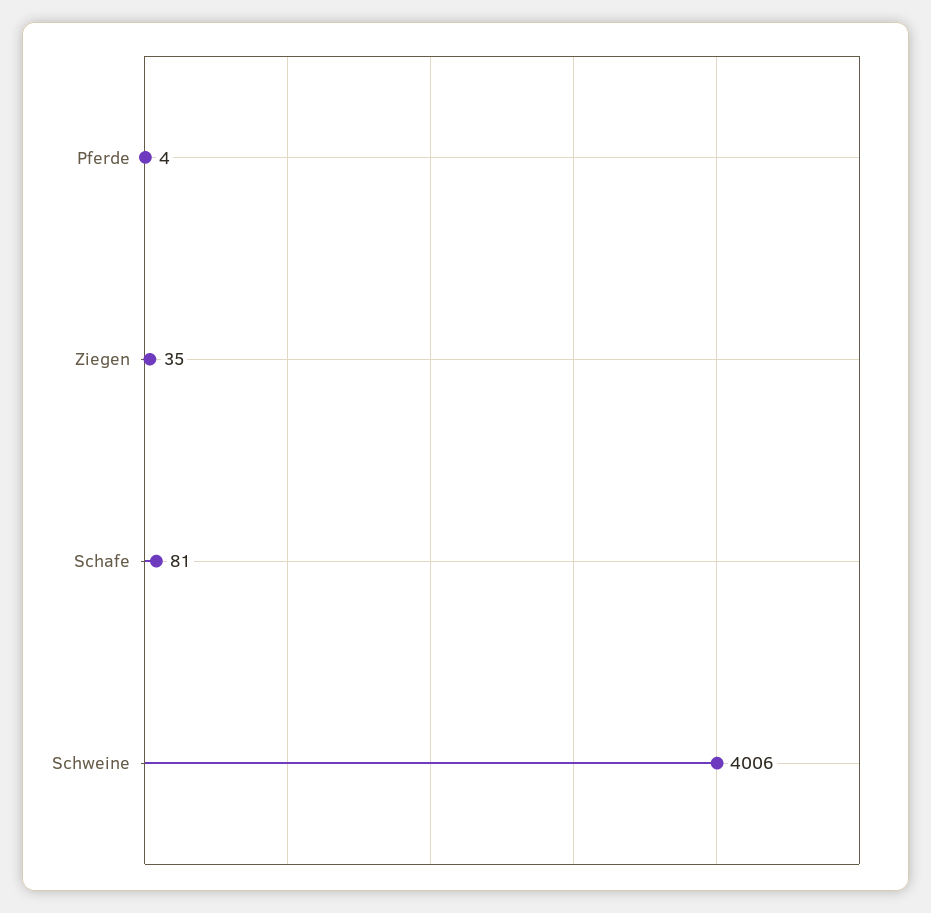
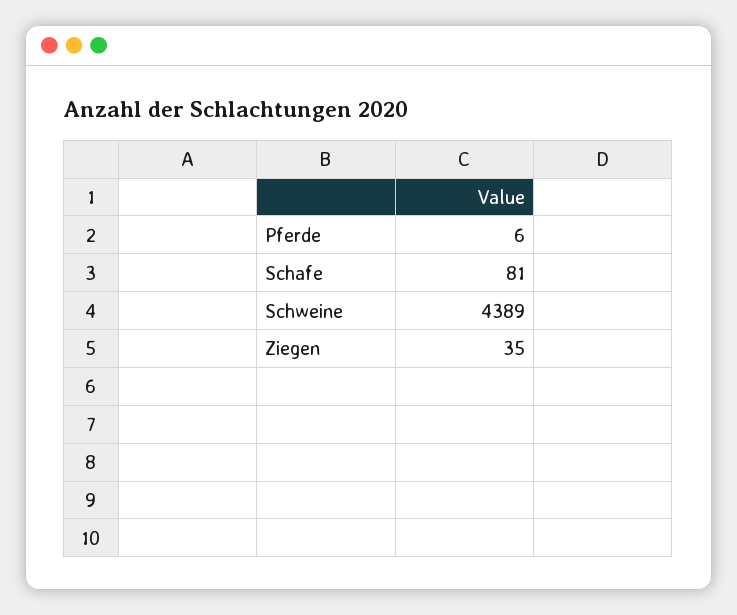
Pferde: 4 -> 6
Schweine: 4006 -> 4389

